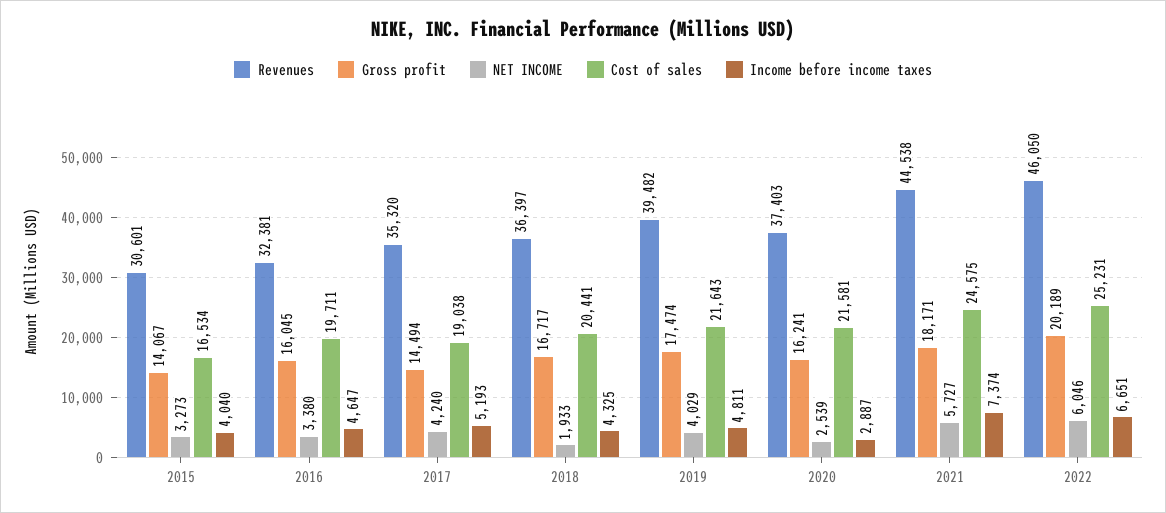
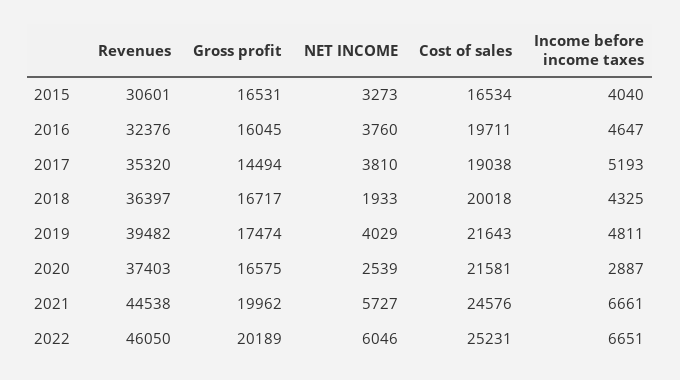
Gross profit, 2015: 14067 -> 16531
Revenues, 2016: 32381 -> 32376
NET INCOME, 2016: 3380 -> 3760
NET INCOME, 2017: 4240 -> 3810
Cost of sales, 2018: 20441 -> 20018
Gross profit, 2020: 16241 -> 16575
Gross profit, 2021: 18171 -> 19962
Cost of sales, 2021: 24575 -> 24576
Income before income taxes, 2021: 7374 -> 6661

